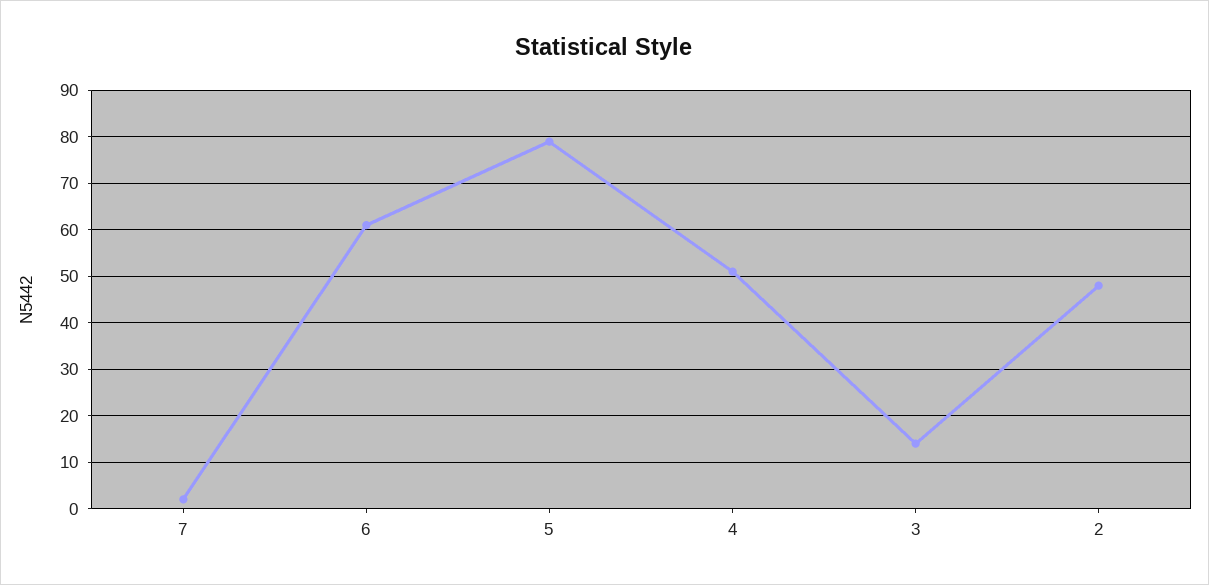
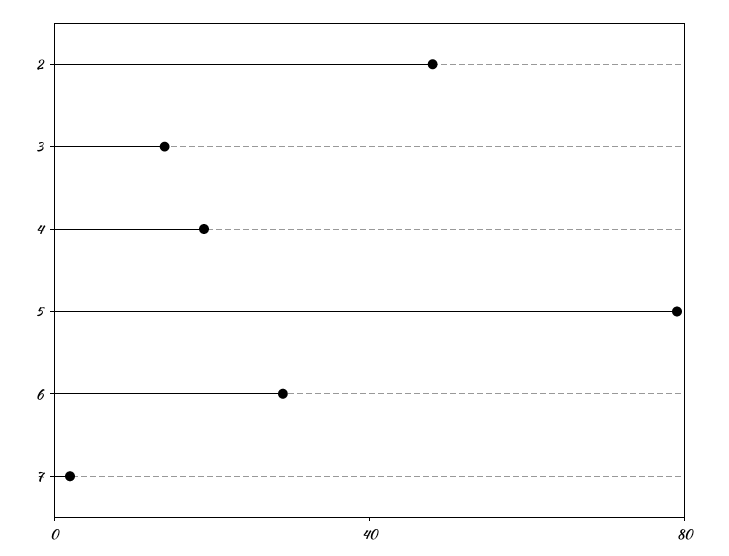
6: 60 -> 30
4: 50 -> 20

